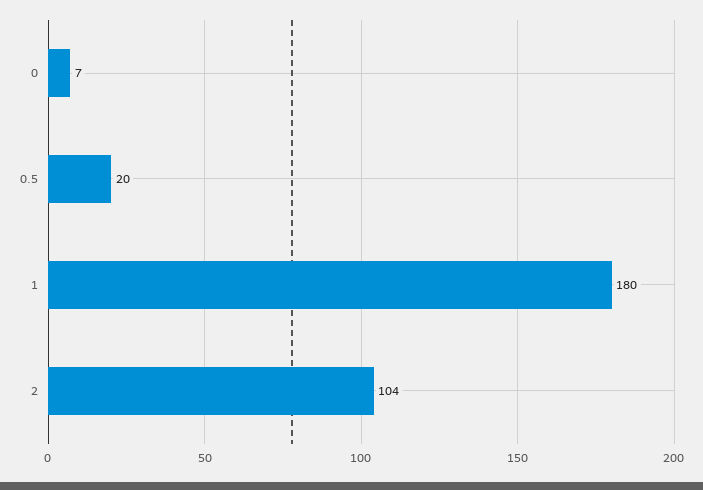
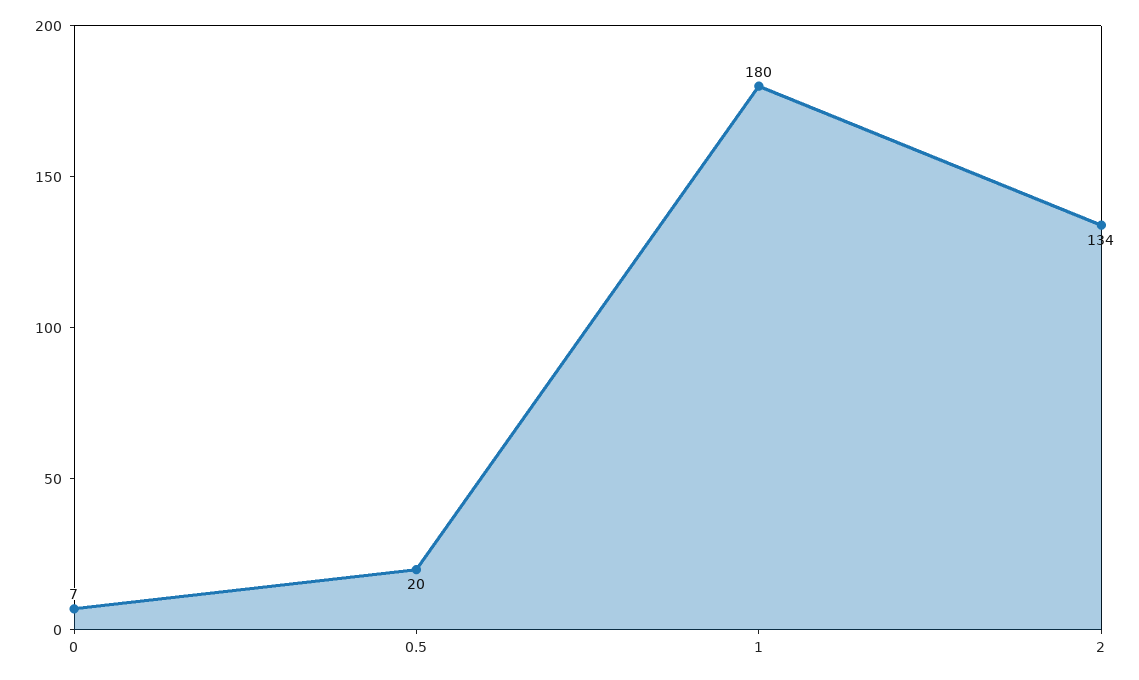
2: 104 -> 134

